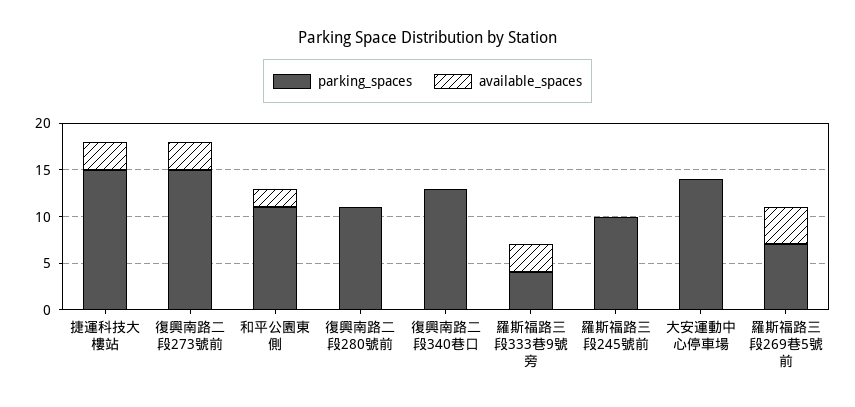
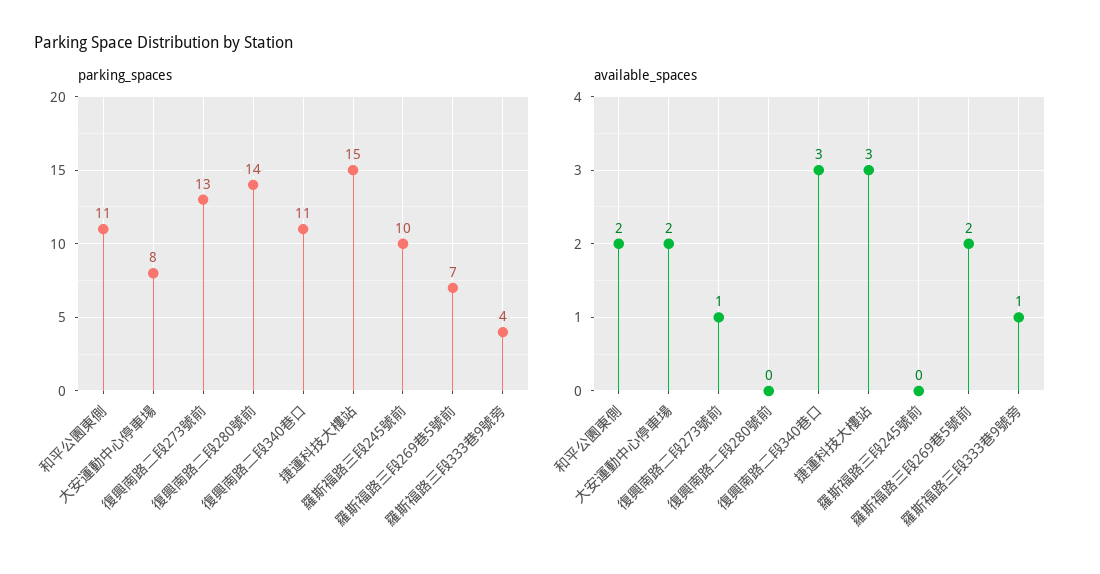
parking_spaces, 復興南路二段273號前: 15 -> 13
available_spaces, 復興南路二段273號前: 3 -> 1
parking_spaces, 復興南路二段280號前: 11 -> 14
parking_spaces, 復興南路二段340巷口: 13 -> 11
available_spaces, 復興南路二段340巷口: 0 -> 3
available_spaces, 羅斯福路三段333巷9號旁: 3 -> 1
parking_spaces, 大安運動中心停車場: 14 -> 8
available_spaces, 大安運動中心停車場: 0 -> 2
available_spaces, 羅斯福路三段269巷5號前: 4 -> 2

